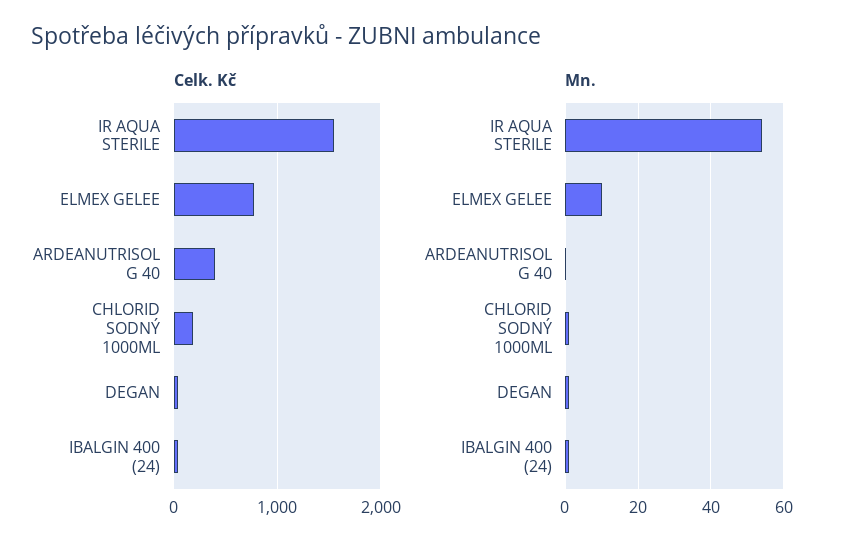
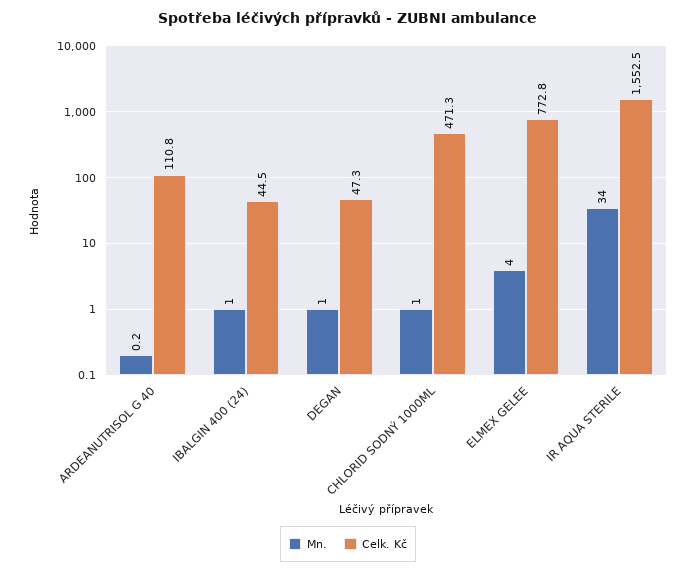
Celk. Kč, ARDEANUTRISOL G 40: 400 -> 110.8
Celk. Kč, CHLORID SODNÝ 1000ML: 200 -> 471.3
Mn., IR AQUA STERILE: 54 -> 34
Mn., ELMEX GELEE: 10 -> 4

